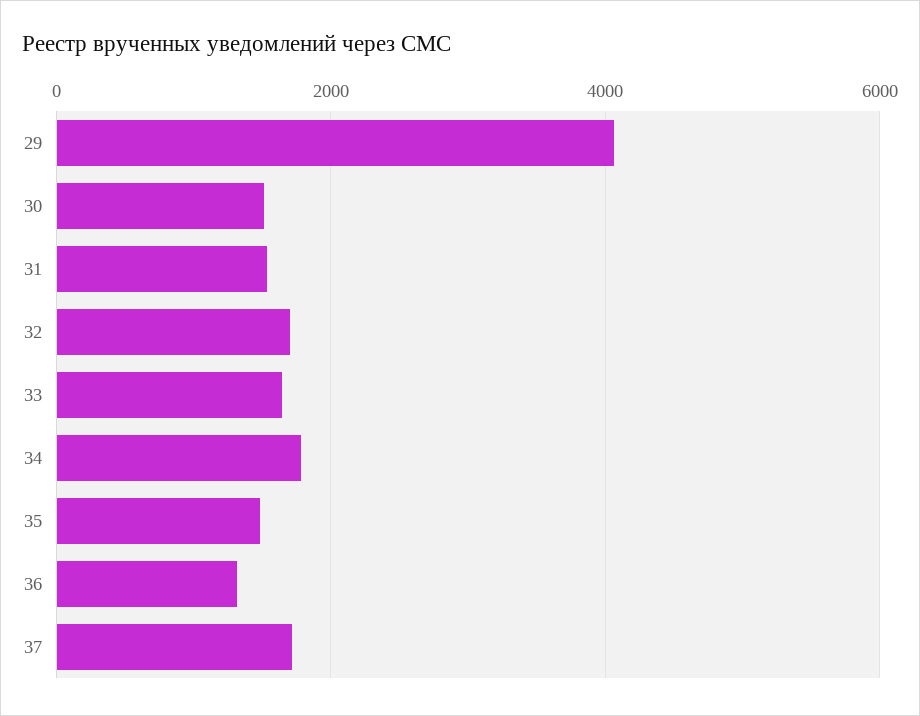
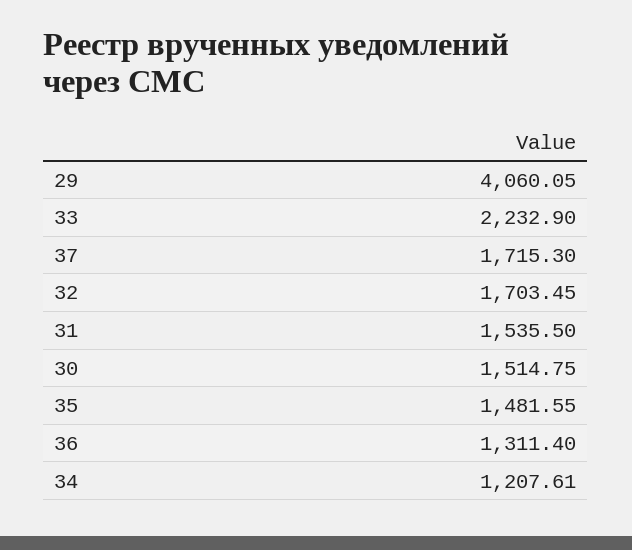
33: 1600 -> 2232.9
34: 1800 -> 1207.61

